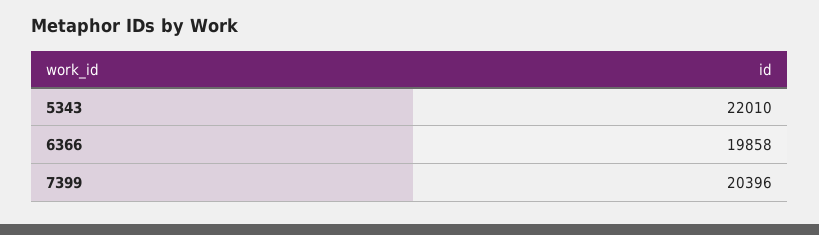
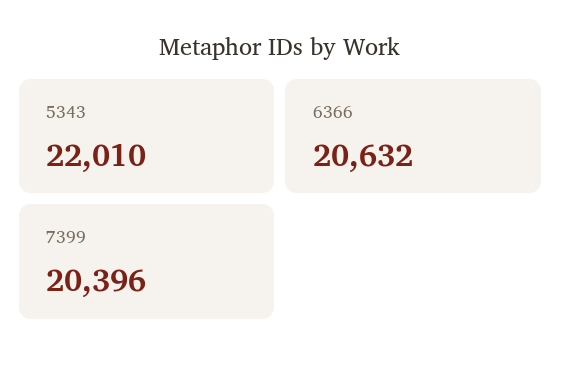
6366: 19858 -> 20632

